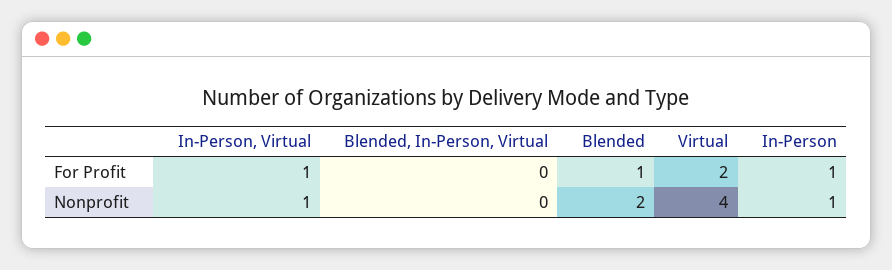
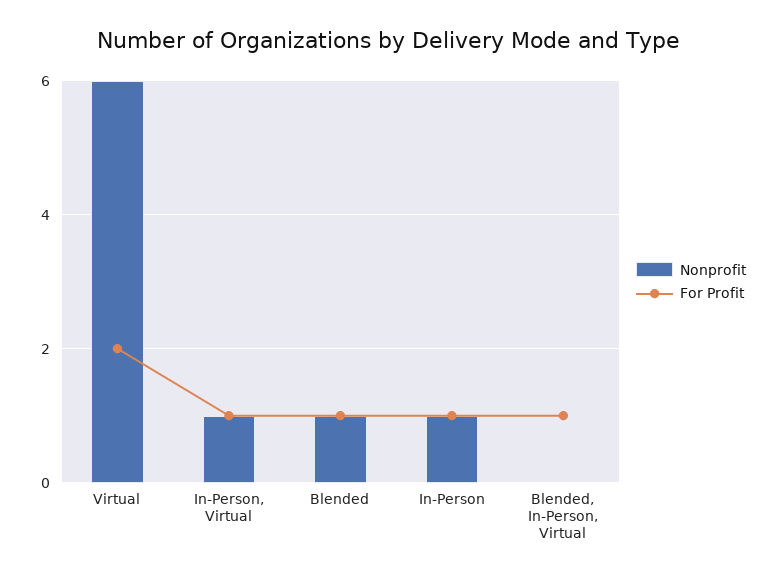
For Profit, Blended, In-Person, Virtual: 0 -> 1
Nonprofit, Blended: 2 -> 1
Nonprofit, Virtual: 4 -> 6

